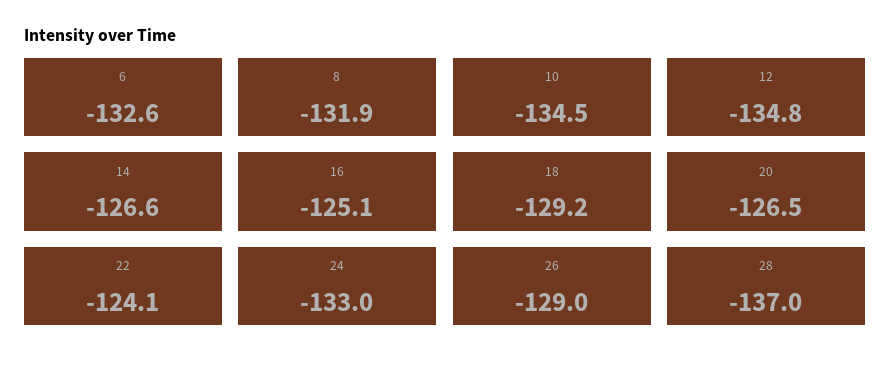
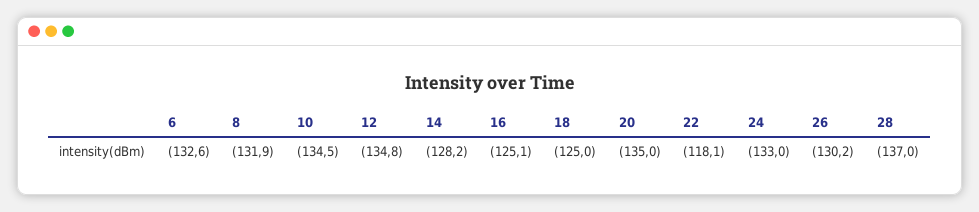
14: -126.6 -> -128.2
18: -129.2 -> -125
20: -126.5 -> -135
22: -124.1 -> -118.1
26: -129 -> -130.2

